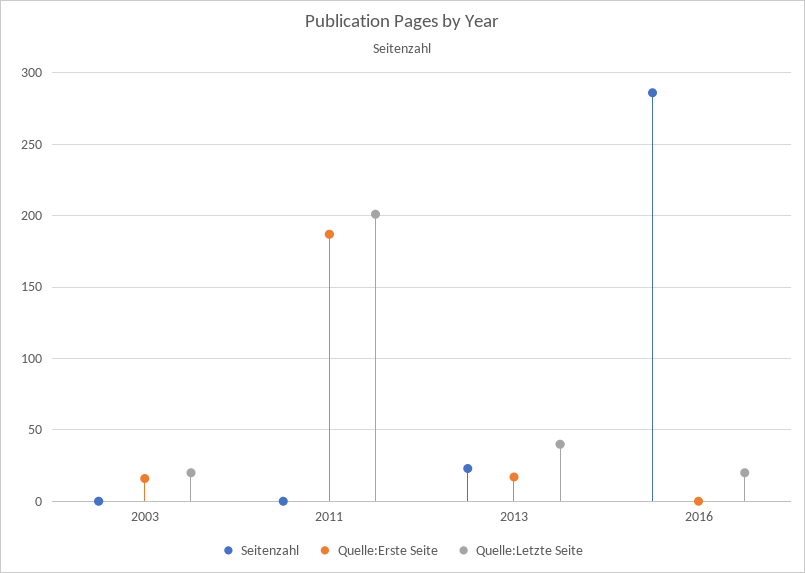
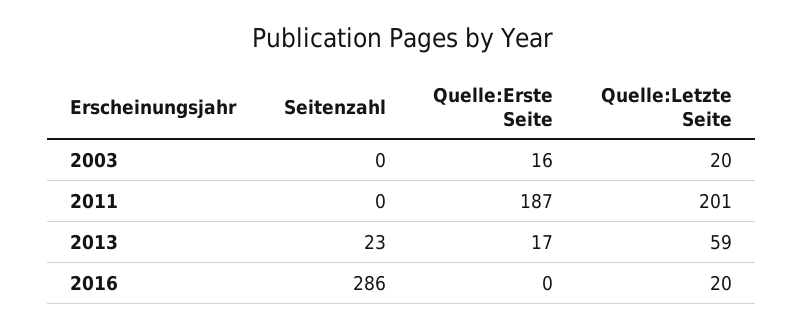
Quelle:Letzte Seite, 2013: 40 -> 59

